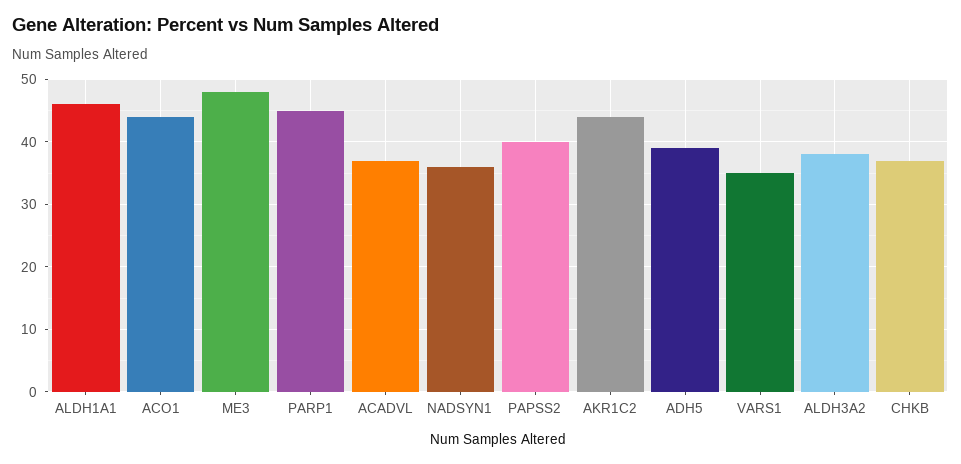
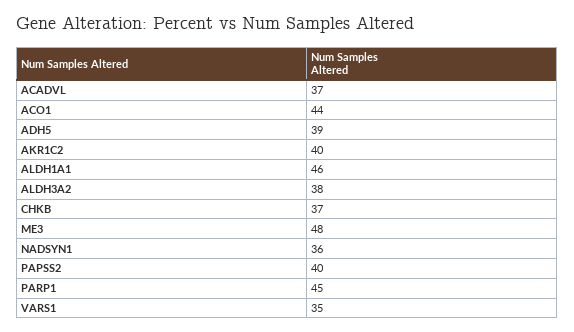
AKR1C2: 44 -> 40

